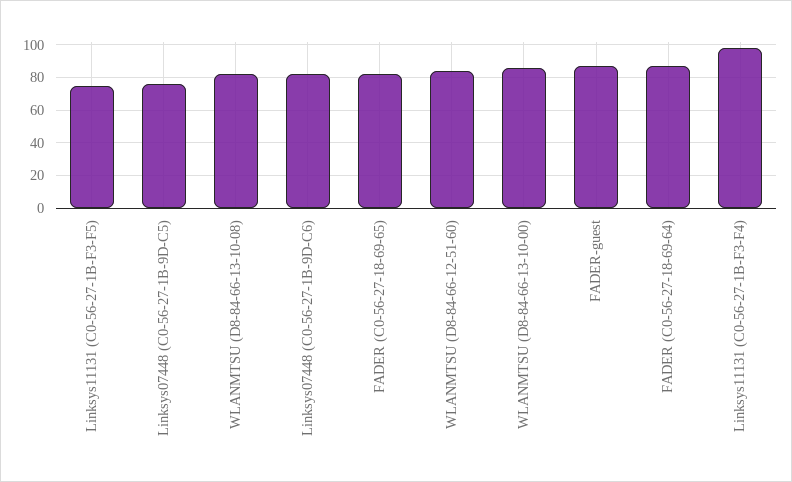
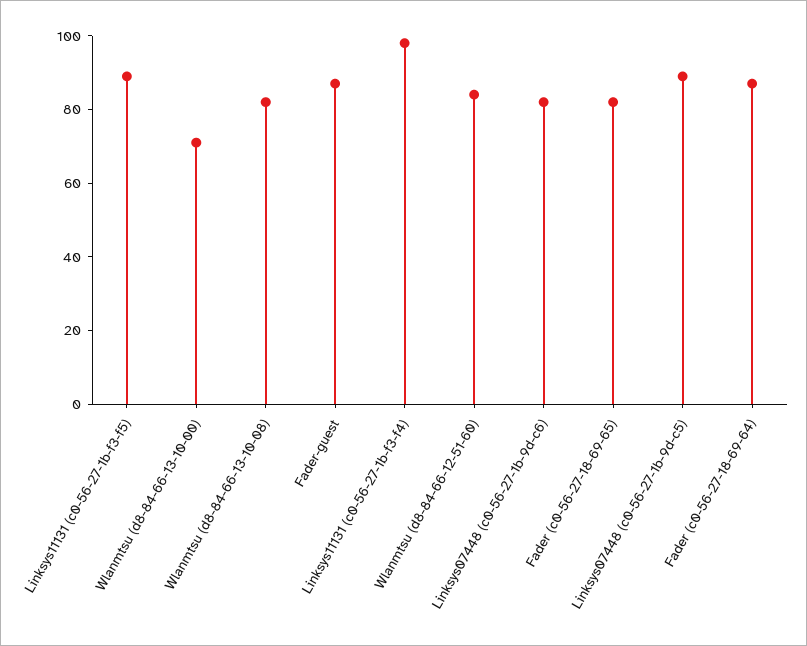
Linksys11131 (C0-56-27-1B-F3-F5): 75 -> 90
Linksys07448 (C0-56-27-1B-9D-C5): 75 -> 90
WLANMTSU (D8-84-66-13-10-00): 85 -> 70

